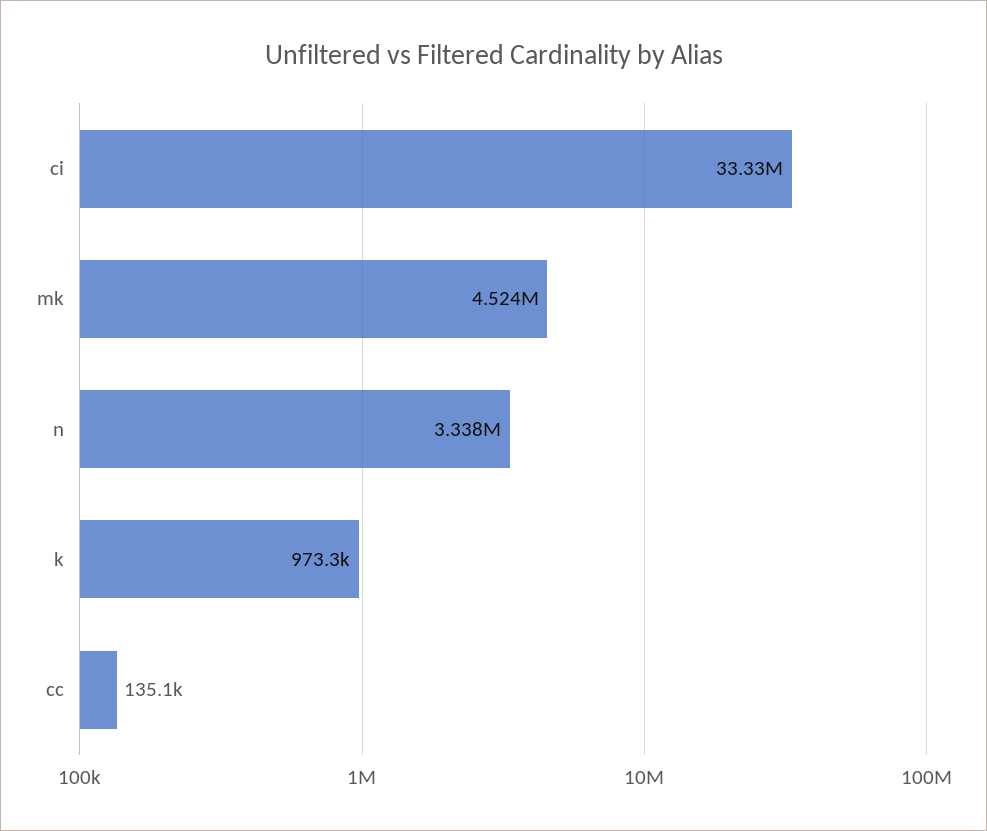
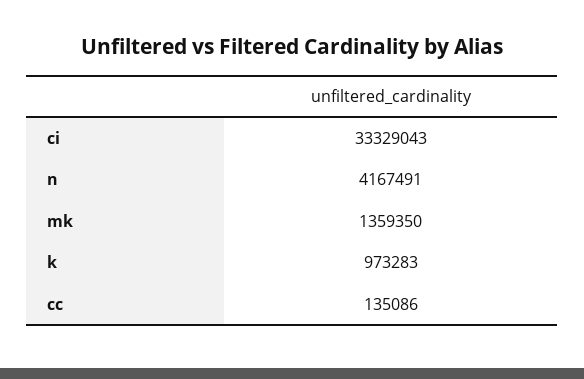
mk: 4524000 -> 1359350
n: 3338000 -> 4167491

